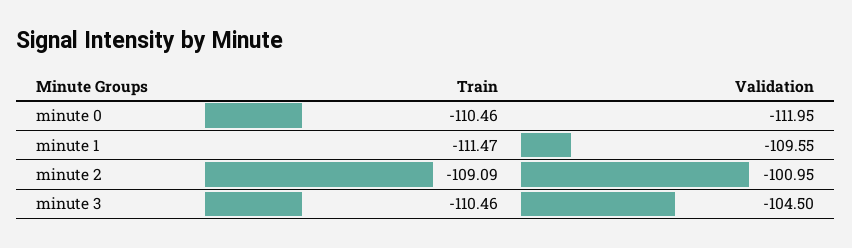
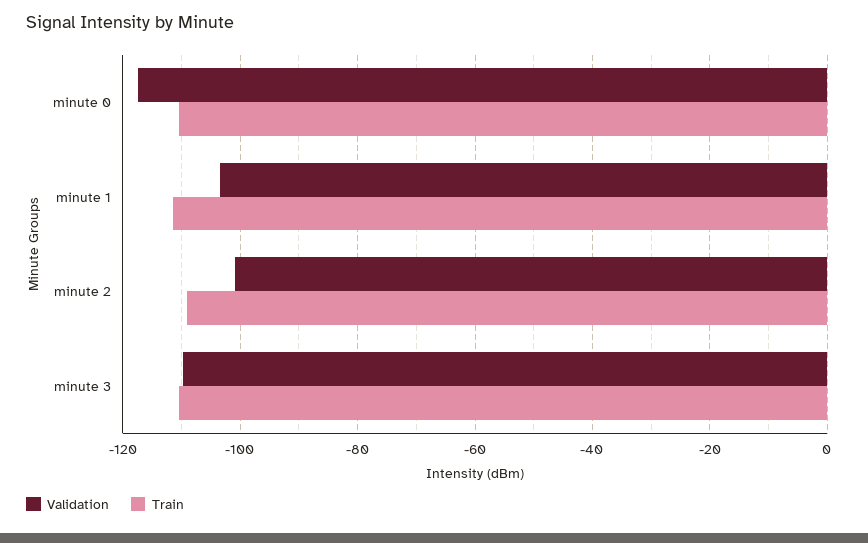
Validation, minute 0: -111.95 -> -118
Validation, minute 1: -109.55 -> -104
Validation, minute 3: -104.5 -> -110

